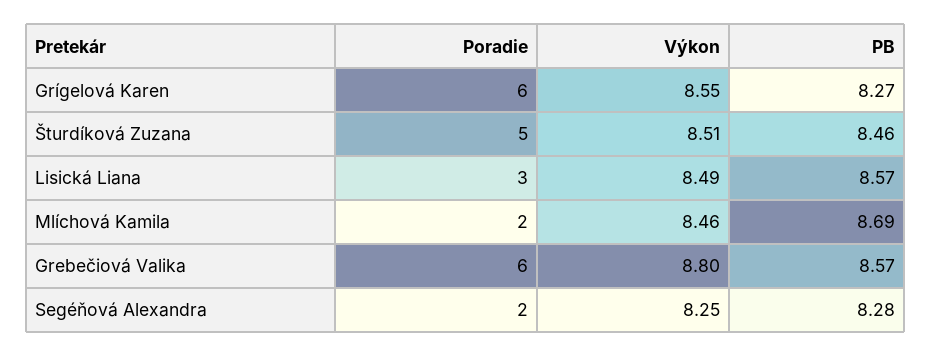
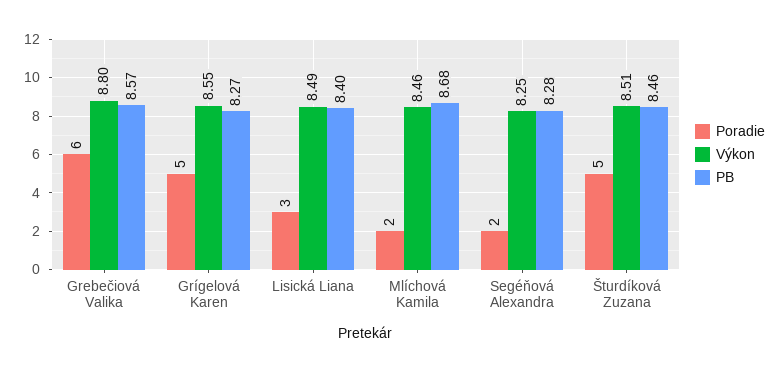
Poradie, Grígelová Karen: 6 -> 5
PB, Lisická Liana: 8.57 -> 8.4
PB, Mlíchová Kamila: 8.69 -> 8.68

